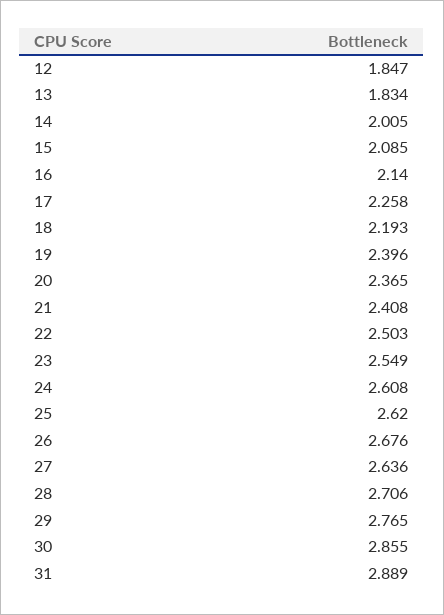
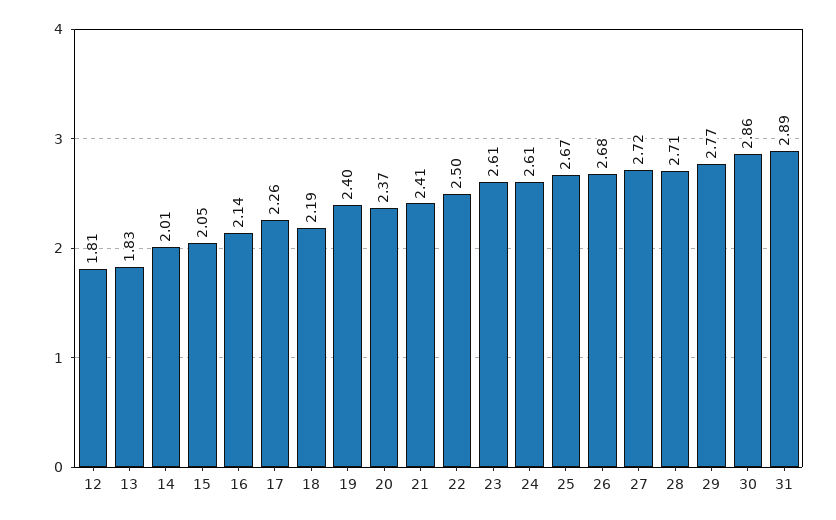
12: 1.847 -> 1.81
15: 2.085 -> 2.05
23: 2.549 -> 2.61
25: 2.62 -> 2.67
27: 2.636 -> 2.72

